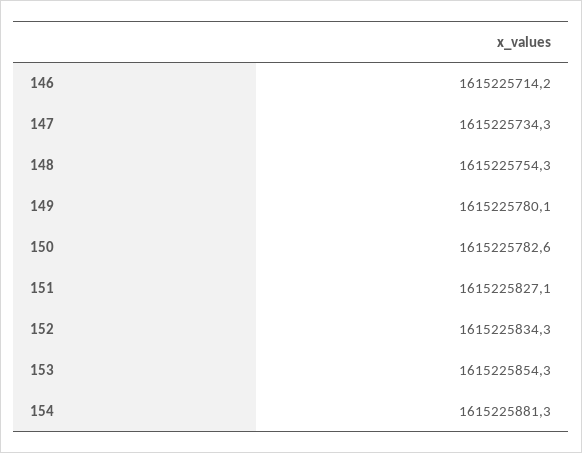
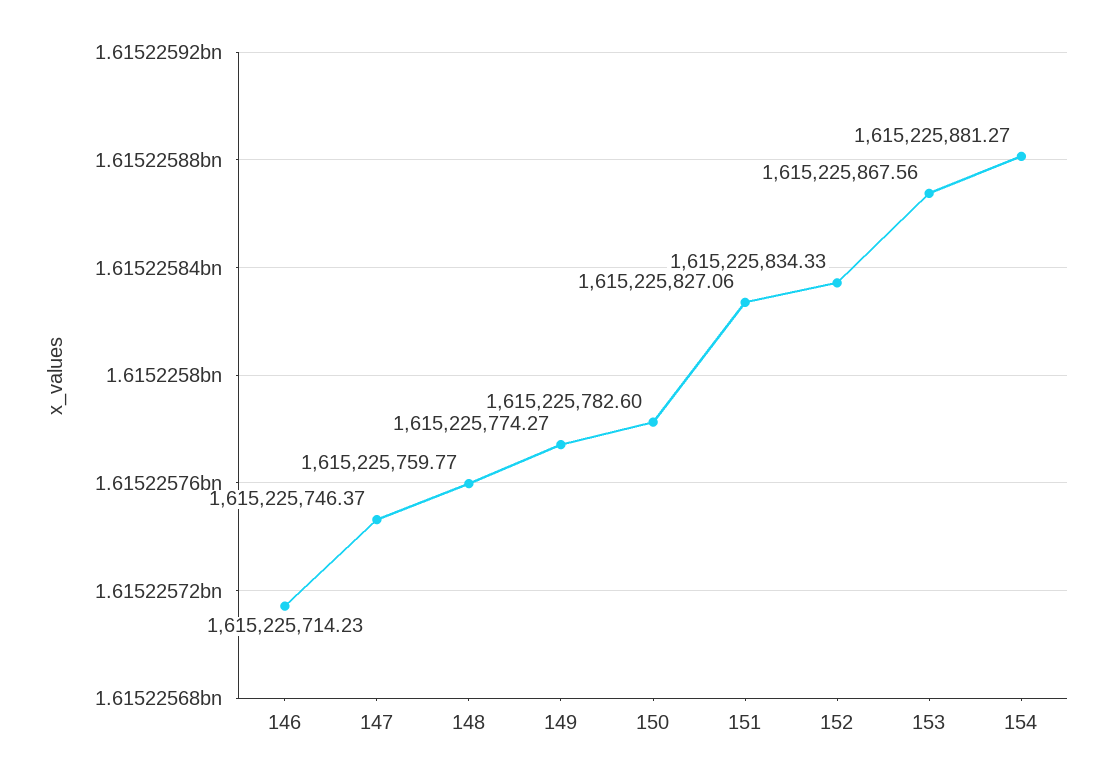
147: 1615225734.3 -> 1615225746.37
148: 1615225754.3 -> 1615225759.77
149: 1615225780.1 -> 1615225774.27
153: 1615225854.3 -> 1615225867.56

